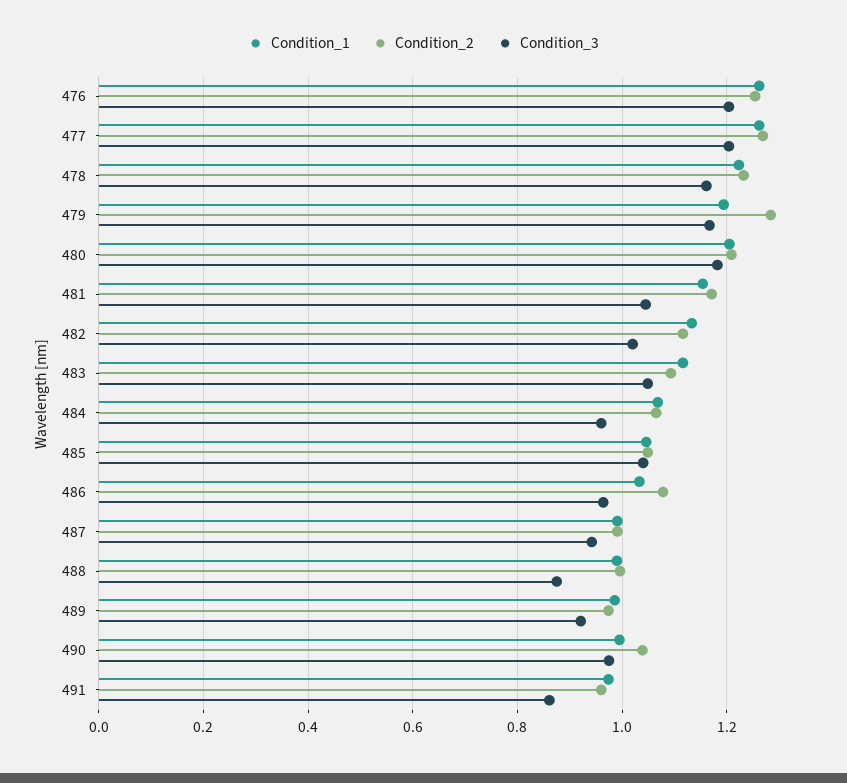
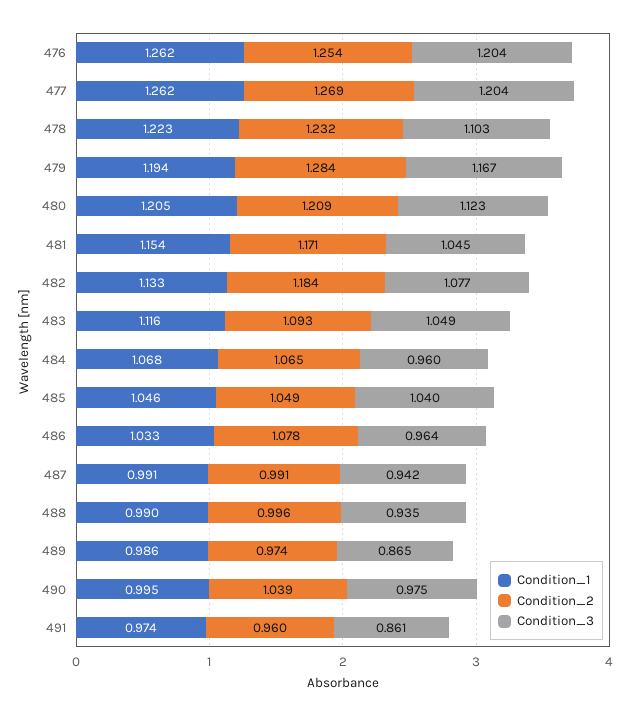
Condition_3, 478: 1.16 -> 1.103
Condition_3, 480: 1.18 -> 1.123
Condition_2, 482: 1.12 -> 1.184
Condition_3, 482: 1.02 -> 1.077
Condition_3, 488: 0.88 -> 0.935
Condition_3, 489: 0.92 -> 0.865

